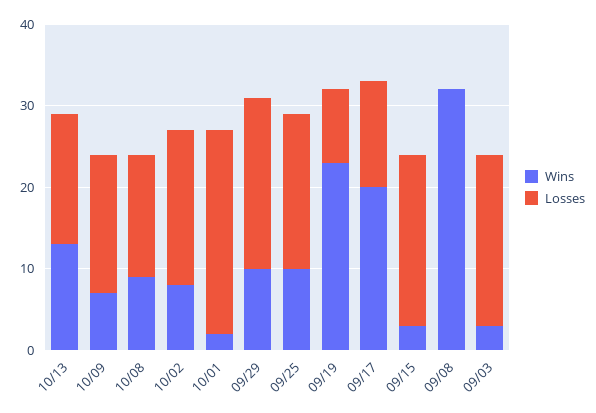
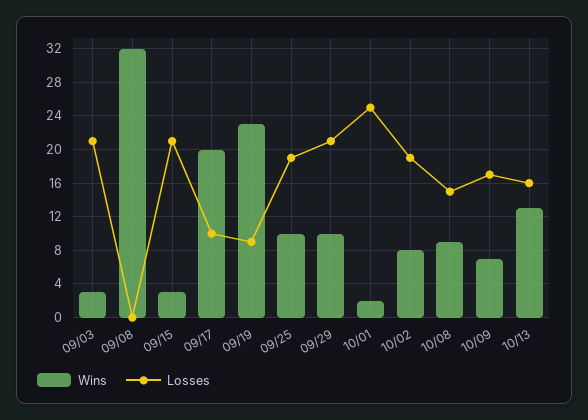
Losses, 09/17: 13 -> 10

